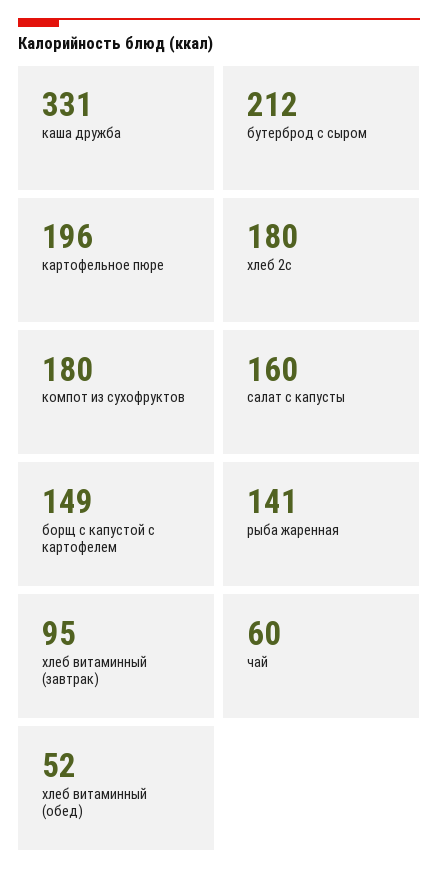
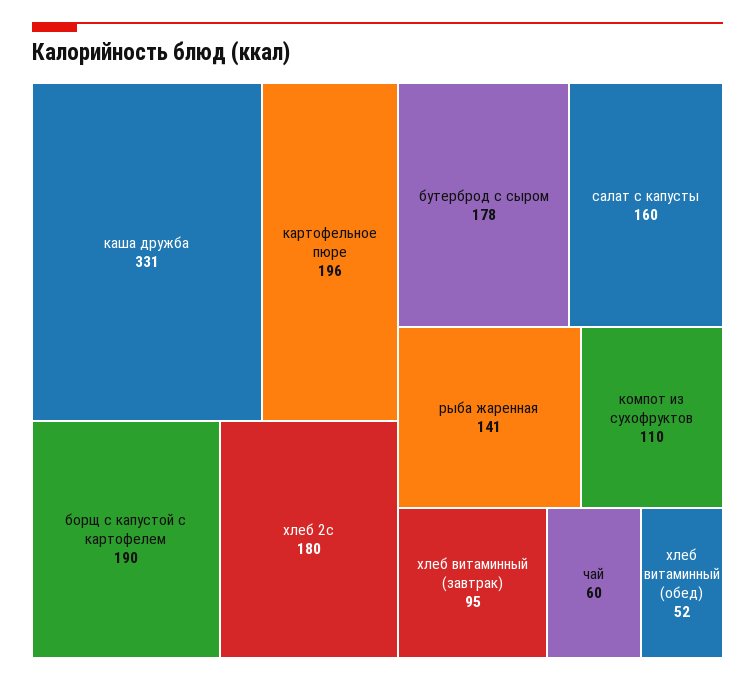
бутерброд с сыром: 212 -> 178
компот из сухофруктов: 180 -> 110
борщ с капустой с картофелем: 149 -> 190

